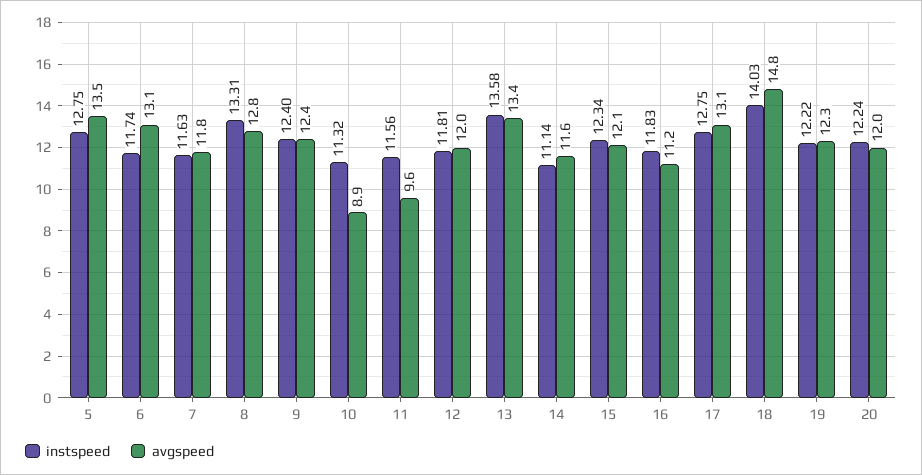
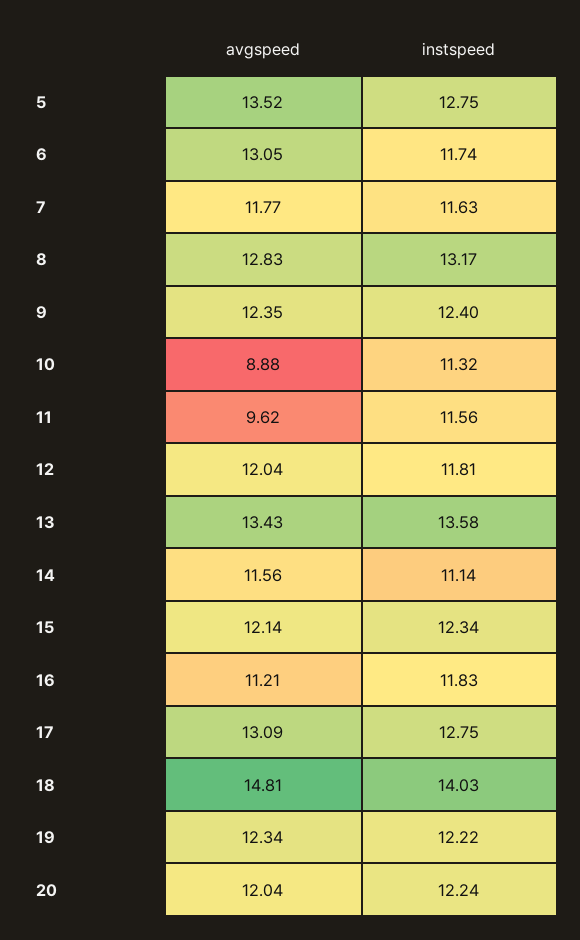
instspeed, 8: 13.31 -> 13.17

